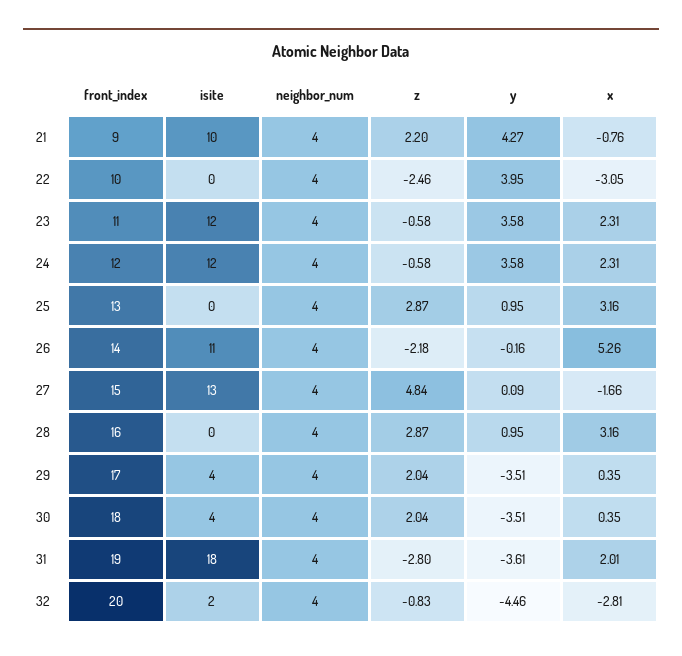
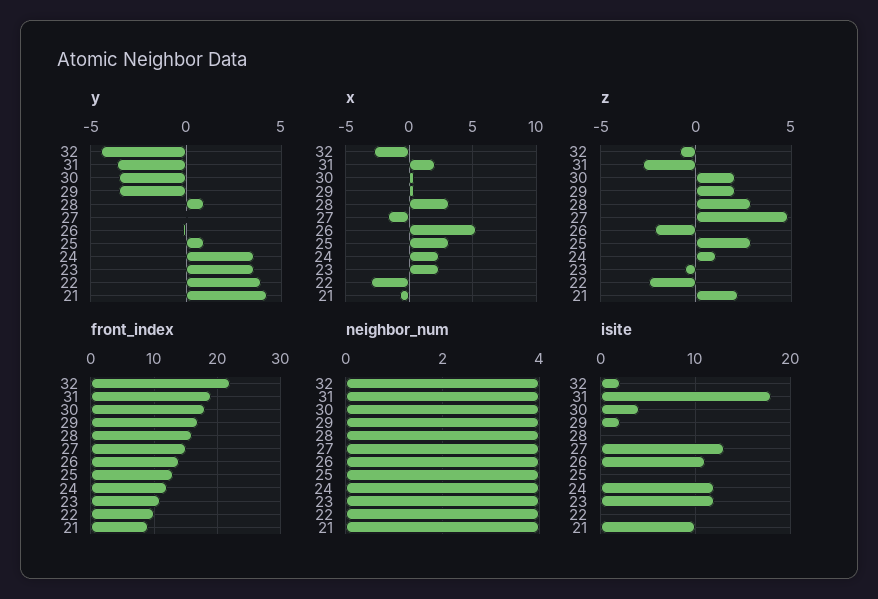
z, 24: -0.58 -> 1
isite, 29: 4 -> 2
front_index, 32: 20 -> 22

